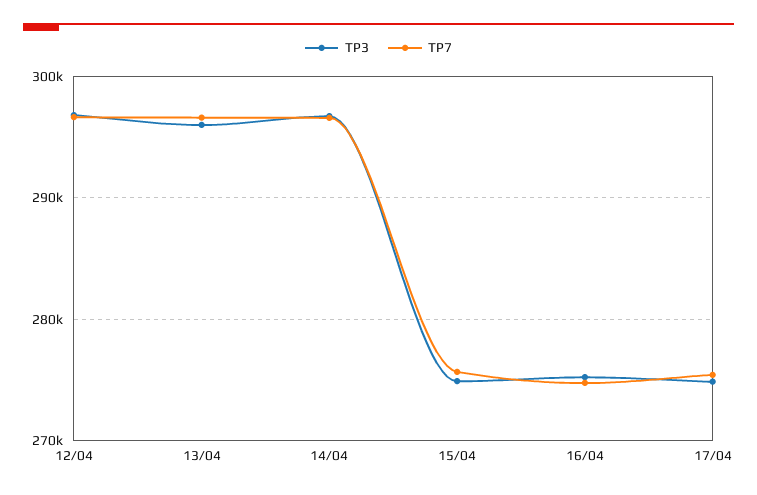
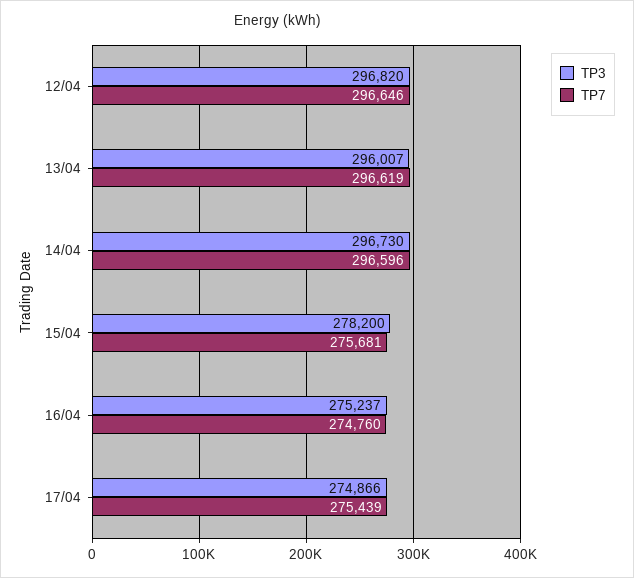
TP3, 15/04: 275000 -> 278200

